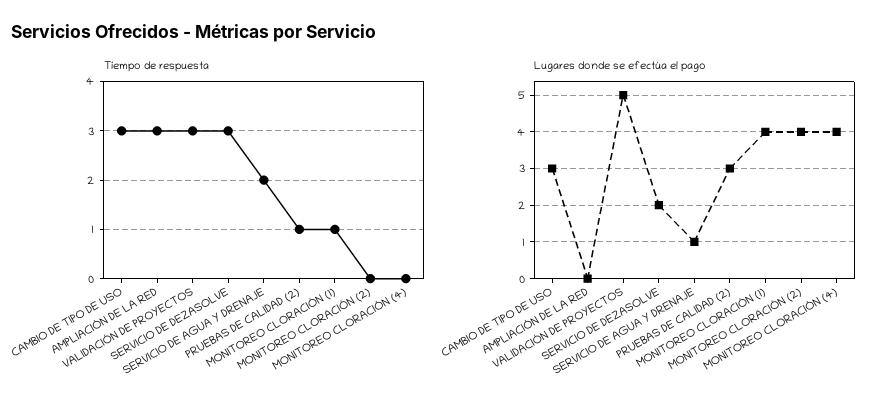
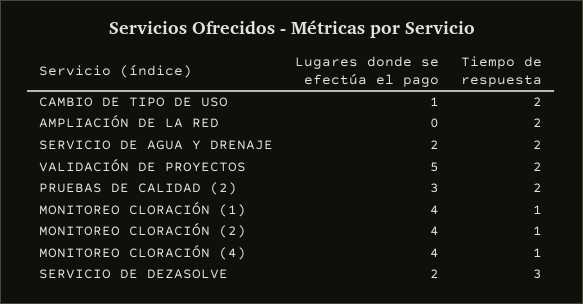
Tiempo de respuesta, CAMBIO DE TIPO DE USO: 3 -> 2
Tiempo de respuesta, AMPLIACIÓN DE LA RED: 3 -> 2
Tiempo de respuesta, VALIDACIÓN DE PROYECTOS: 3 -> 2
Tiempo de respuesta, PRUEBAS DE CALIDAD (2): 1 -> 2
Tiempo de respuesta, MONITOREO CLORACIÓN (2): 0 -> 1
Tiempo de respuesta, MONITOREO CLORACIÓN (4): 0 -> 1
Lugares donde se efectúa el pago, CAMBIO DE TIPO DE USO: 3 -> 1
Lugares donde se efectúa el pago, SERVICIO DE AGUA Y DRENAJE: 1 -> 2

